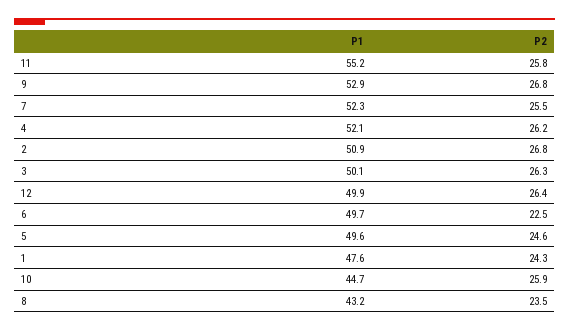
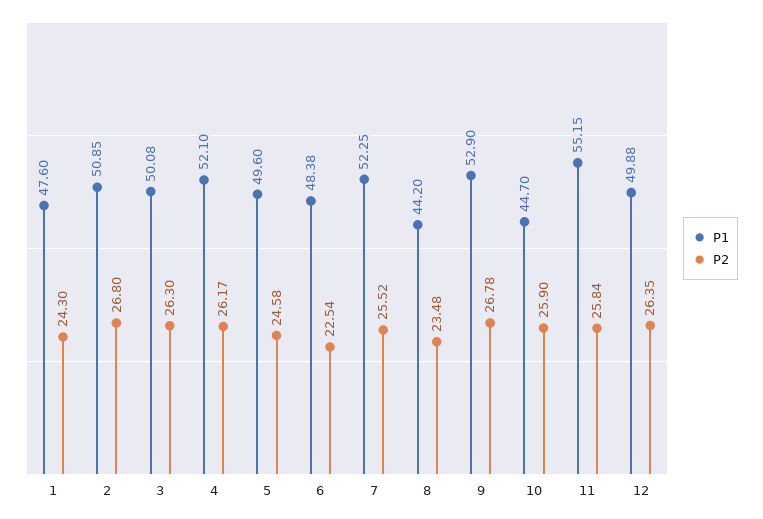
P1, 6: 49.7 -> 48.38
P1, 8: 43.2 -> 44.2

